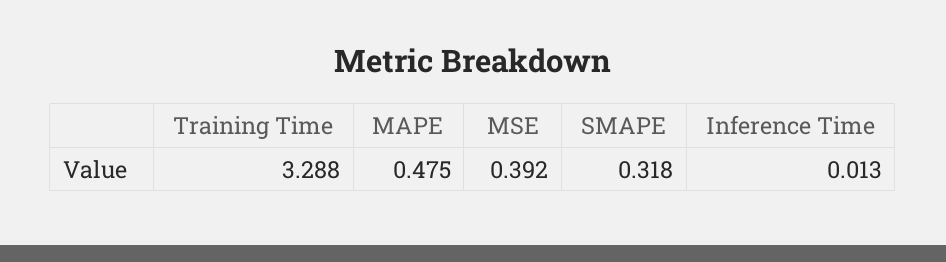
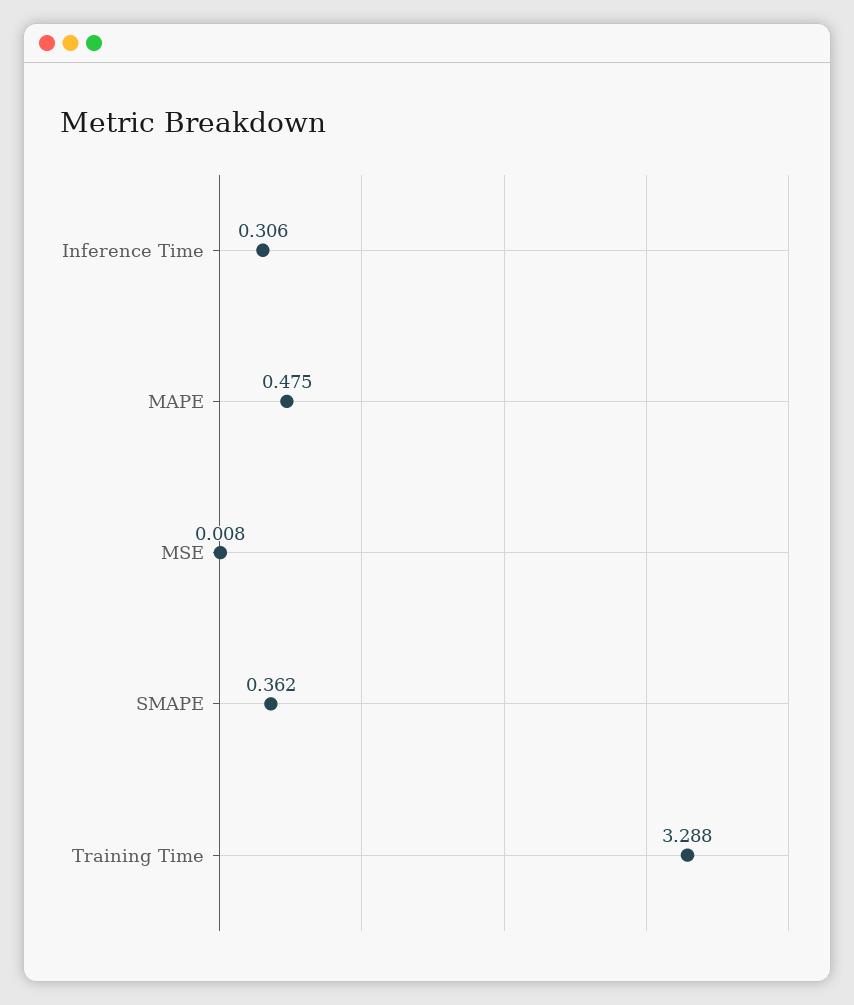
MSE: 0.392 -> 0.008
SMAPE: 0.318 -> 0.362
Inference Time: 0.013 -> 0.306

